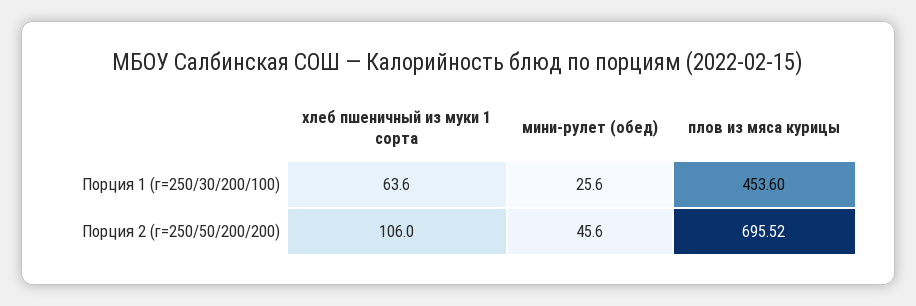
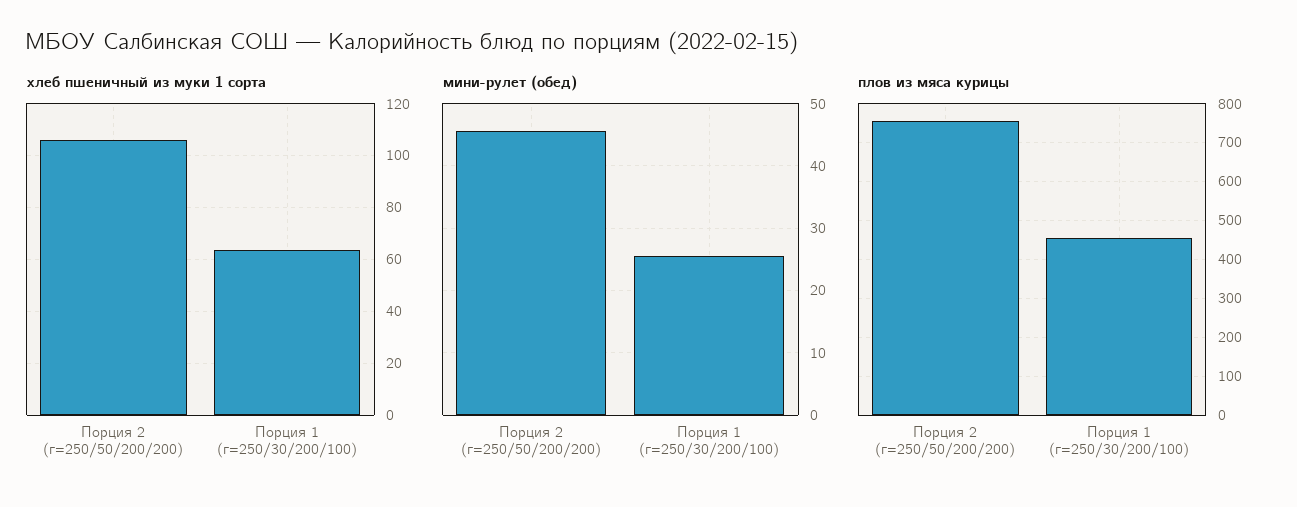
плов из мяса курицы, Порция 2 (г=250/50/200/200): 695.52 -> 760

